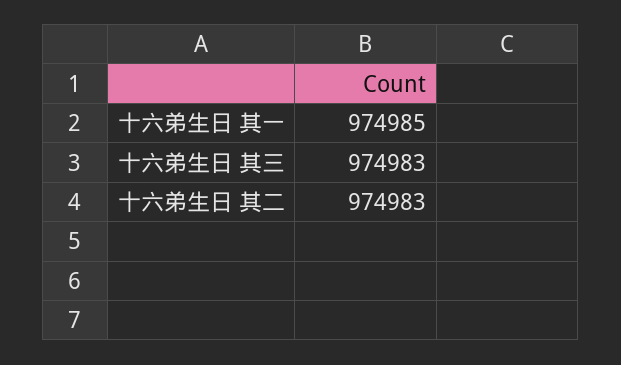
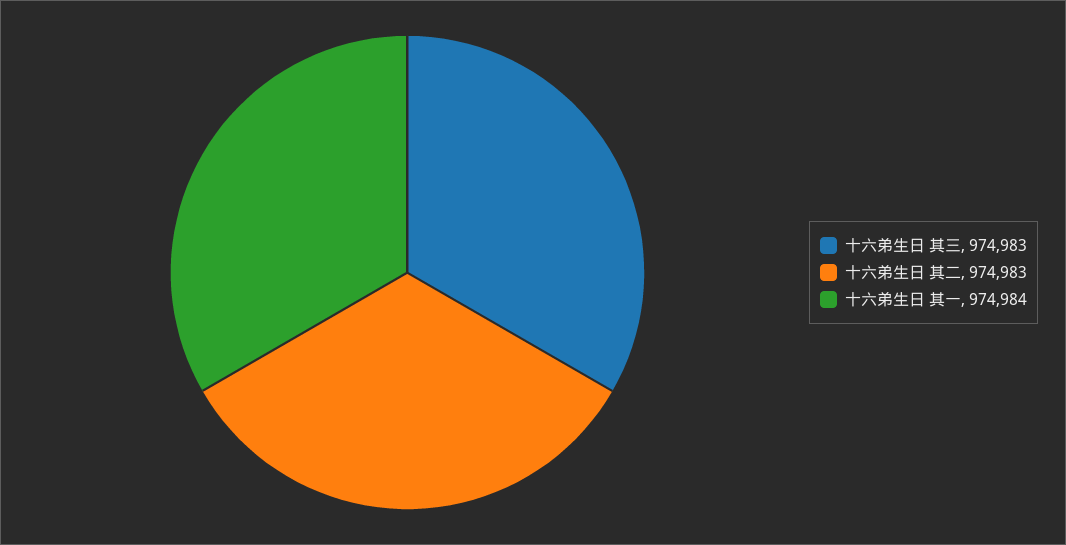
十六弟生日 其一: 974985 -> 974984

